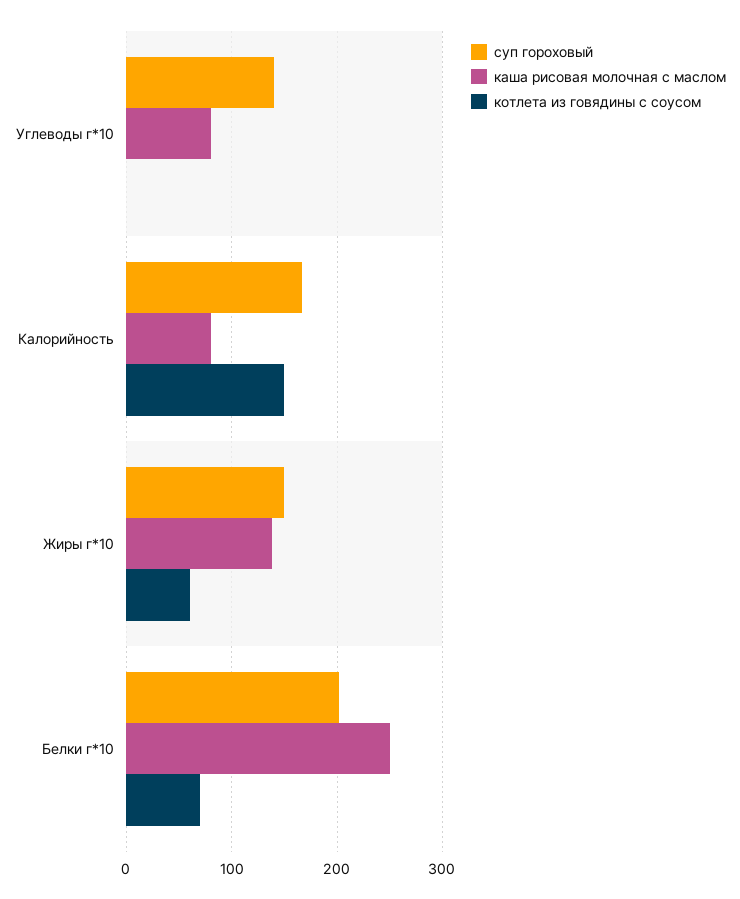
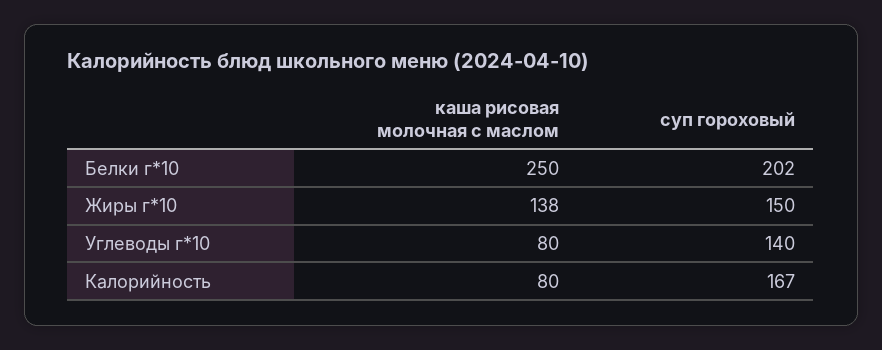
котлета из говядины с соусом, Углеводы г*10: 0 -> none
котлета из говядины с соусом, Калорийность: 150 -> none
котлета из говядины с соусом, Жиры г*10: 60 -> none
котлета из говядины с соусом, Белки г*10: 70 -> none

